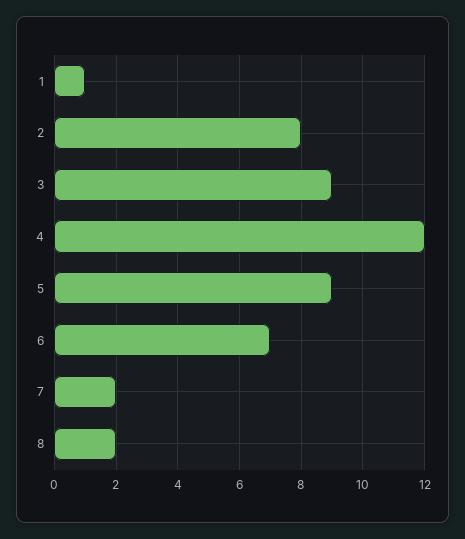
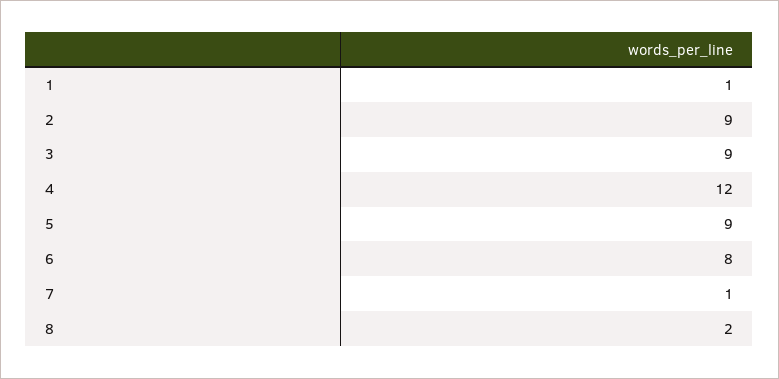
2: 8 -> 9
6: 7 -> 8
7: 2 -> 1

